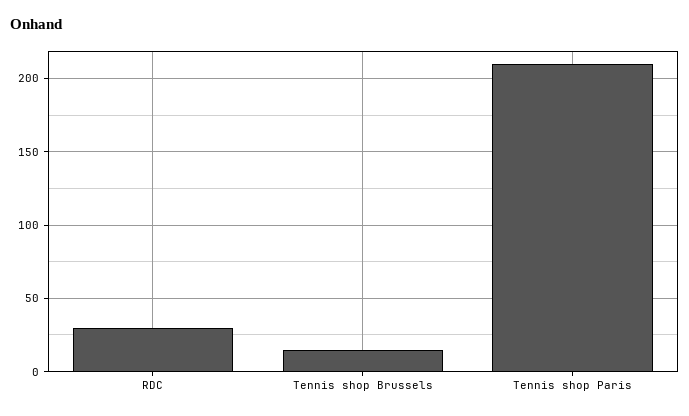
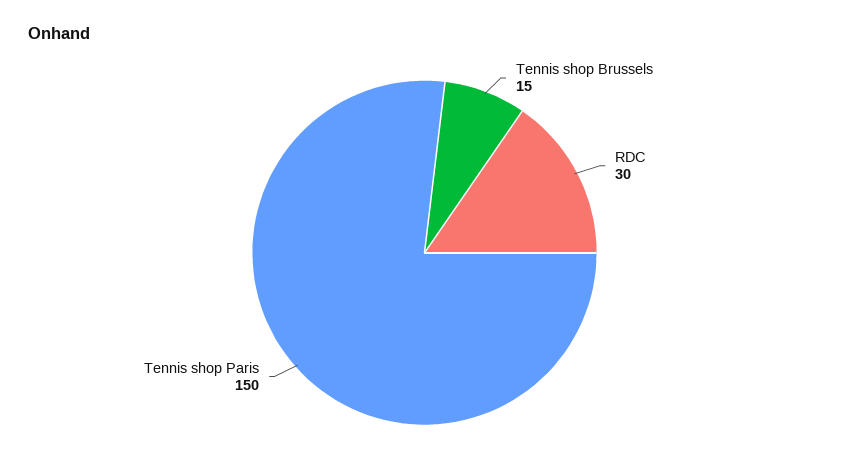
Tennis shop Paris: 210 -> 150

